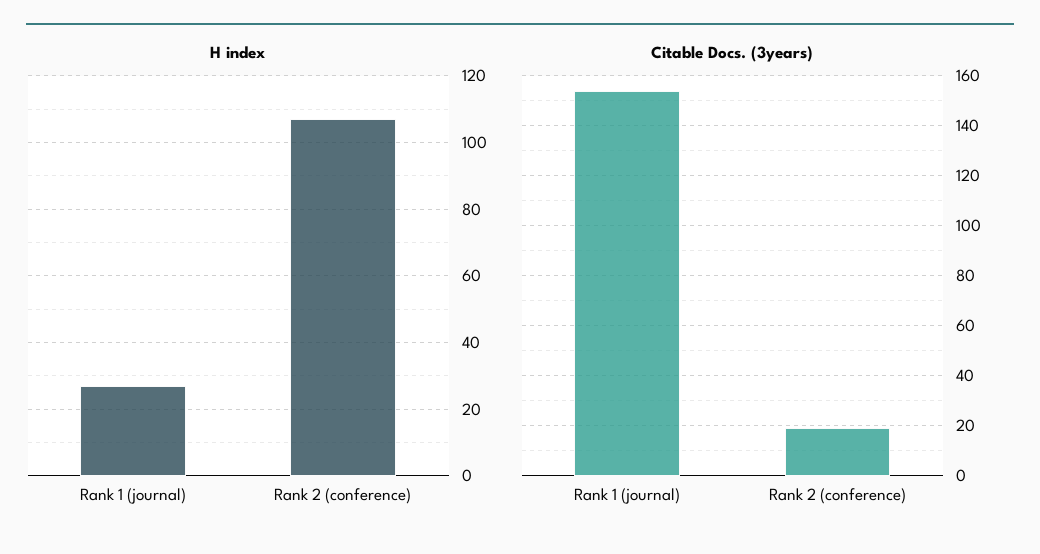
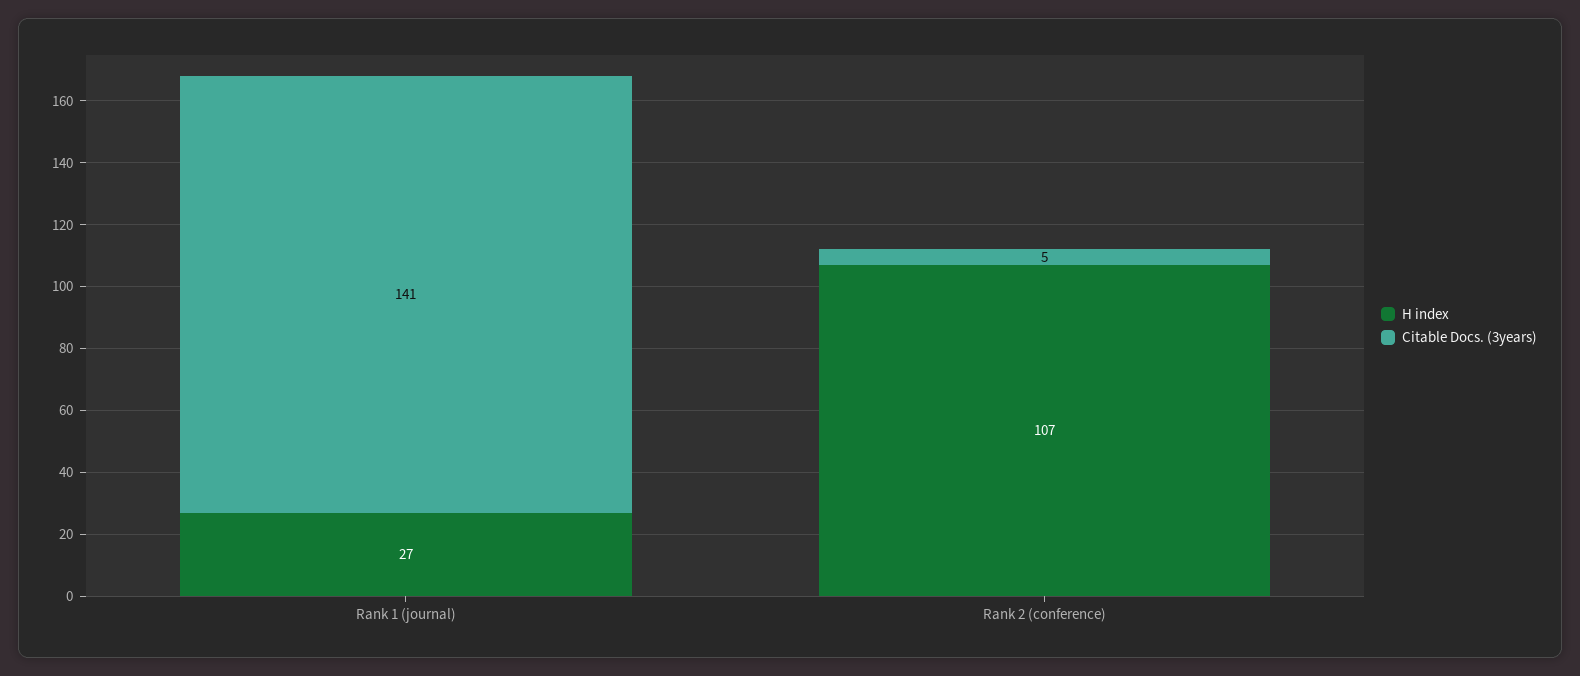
Citable Docs. (3years), Rank 1 (journal): 155 -> 141
Citable Docs. (3years), Rank 2 (conference): 20 -> 5

